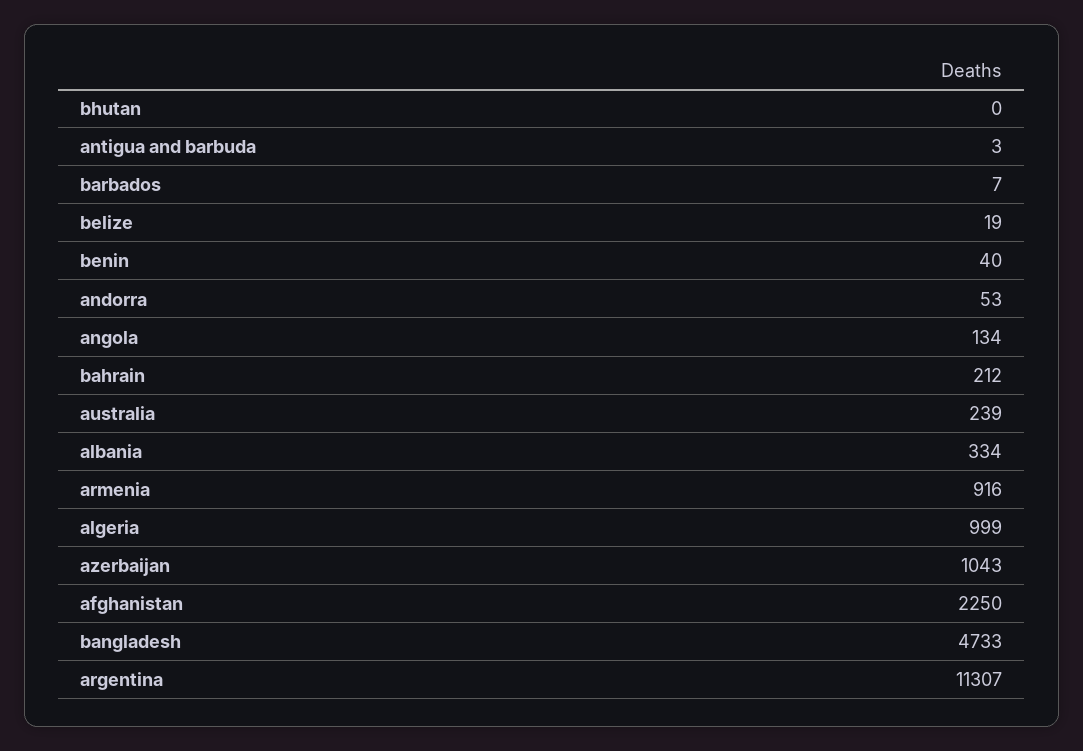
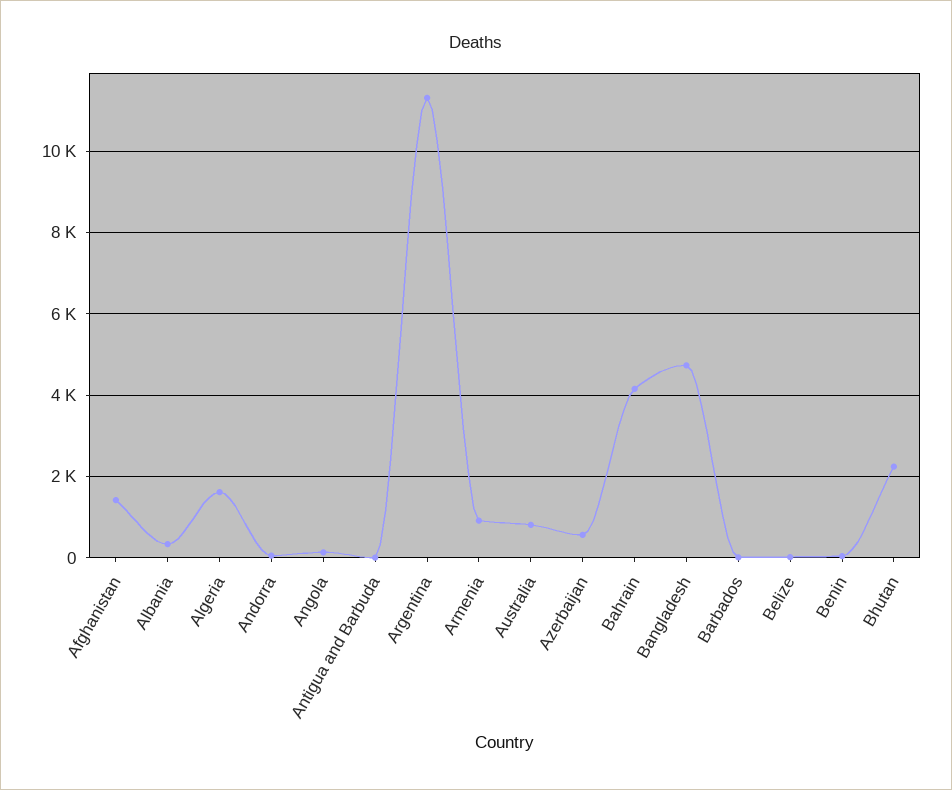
bhutan: 0 -> 2200
bahrain: 212 -> 4200
australia: 239 -> 800
algeria: 999 -> 1600
azerbaijan: 1043 -> 600
afghanistan: 2250 -> 1400

